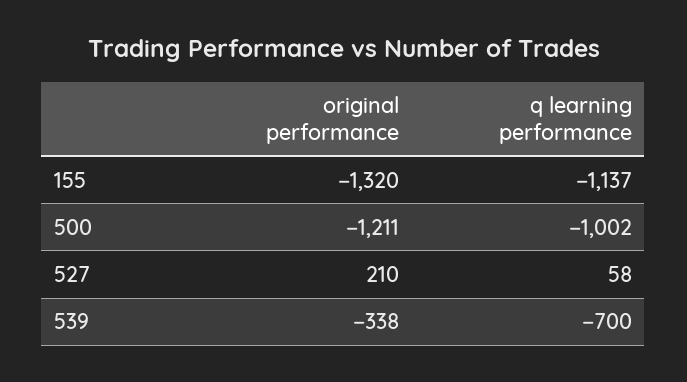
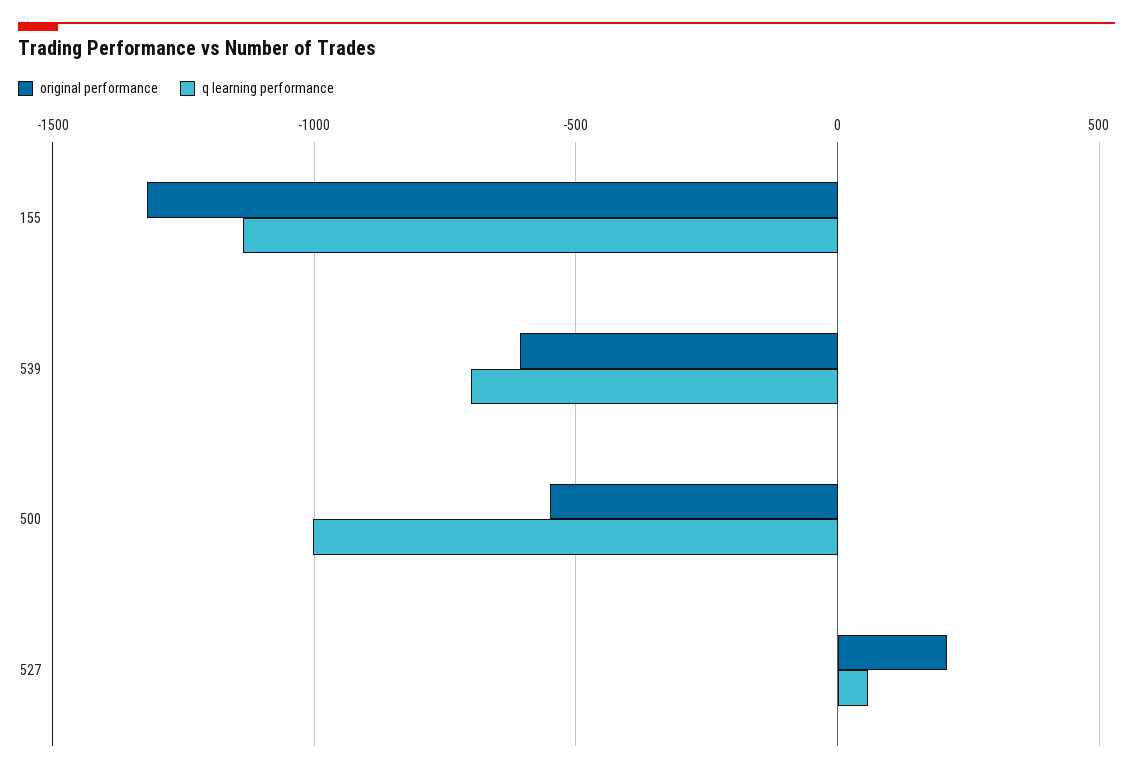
original performance, 500: -1211 -> -550
original performance, 539: -338 -> -600

